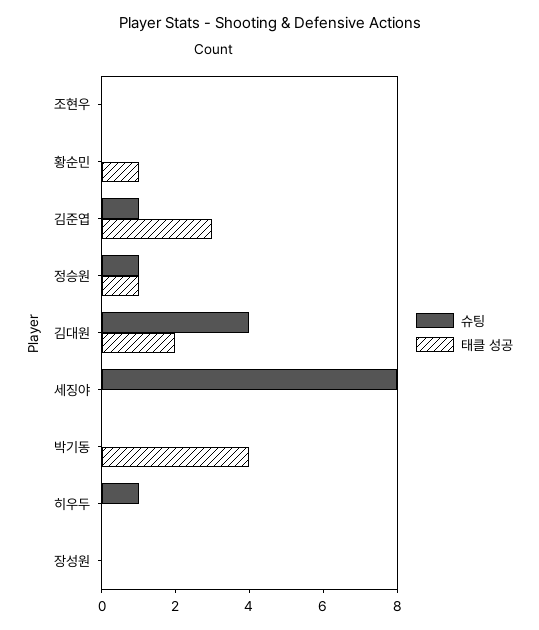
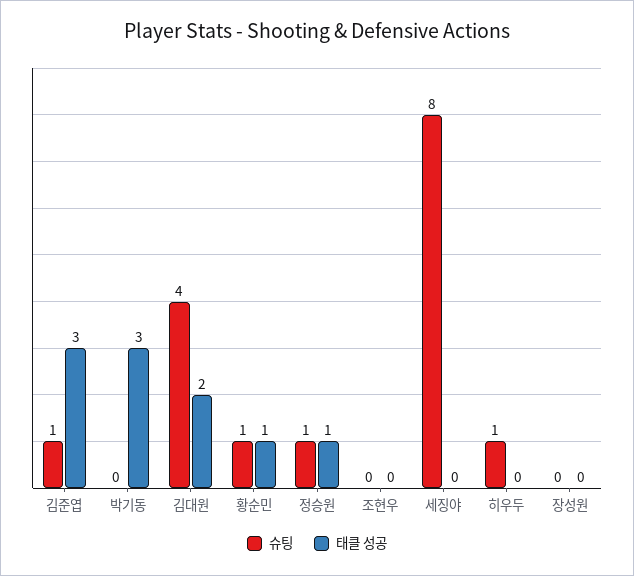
슈팅, 황순민: 0 -> 1
태클 성공, 박기동: 4 -> 3

